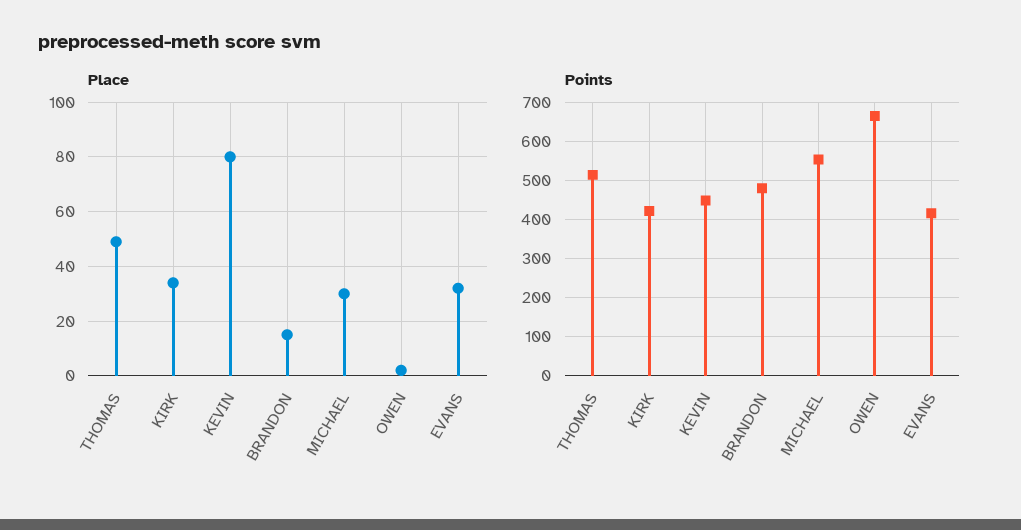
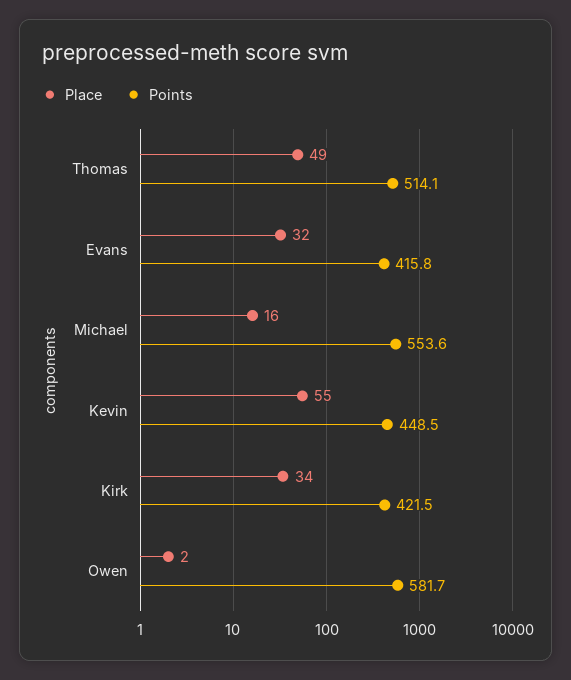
Place, KEVIN: 80 -> 55
Place, BRANDON: 15 -> none
Place, MICHAEL: 30 -> 16
Points, BRANDON: 480 -> none
Points, OWEN: 660 -> 581.7

